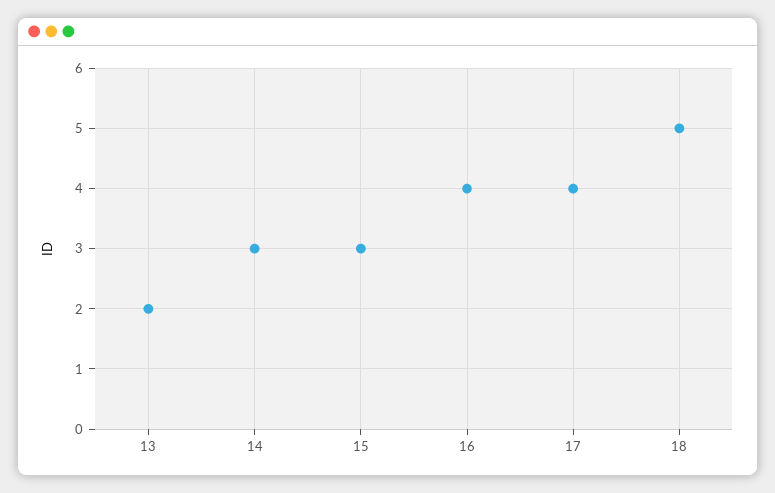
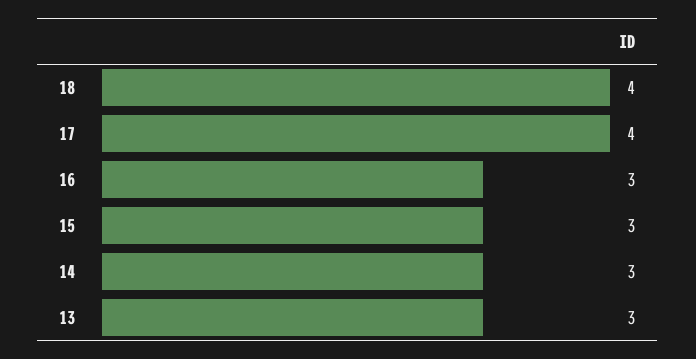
13: 2 -> 3
16: 4 -> 3
18: 5 -> 4

